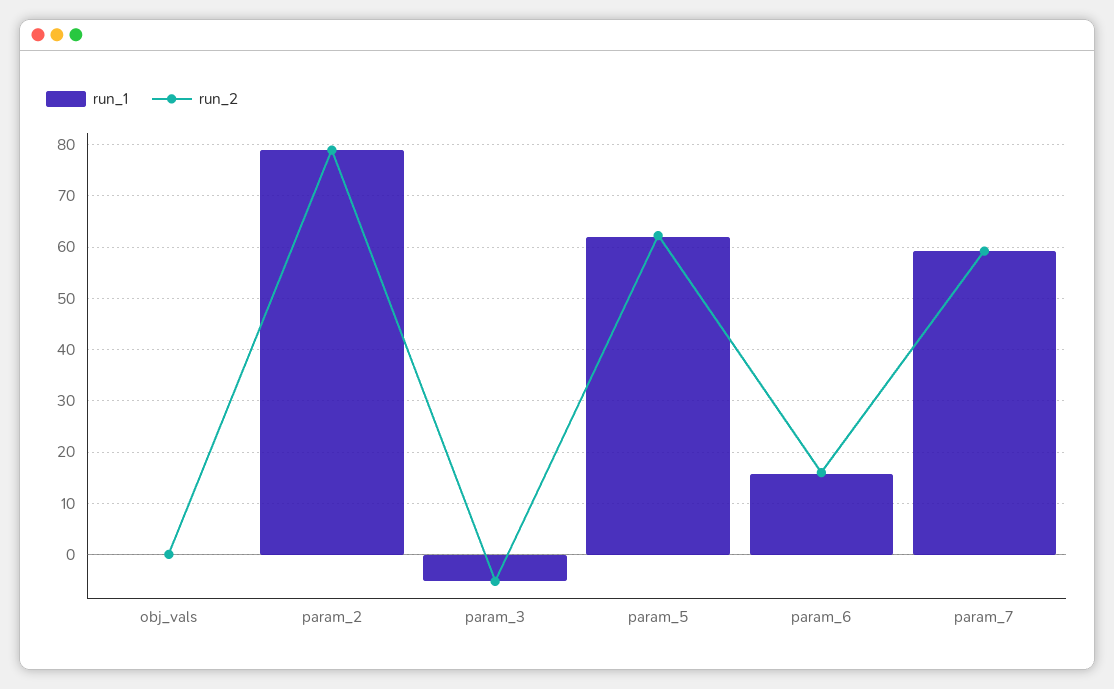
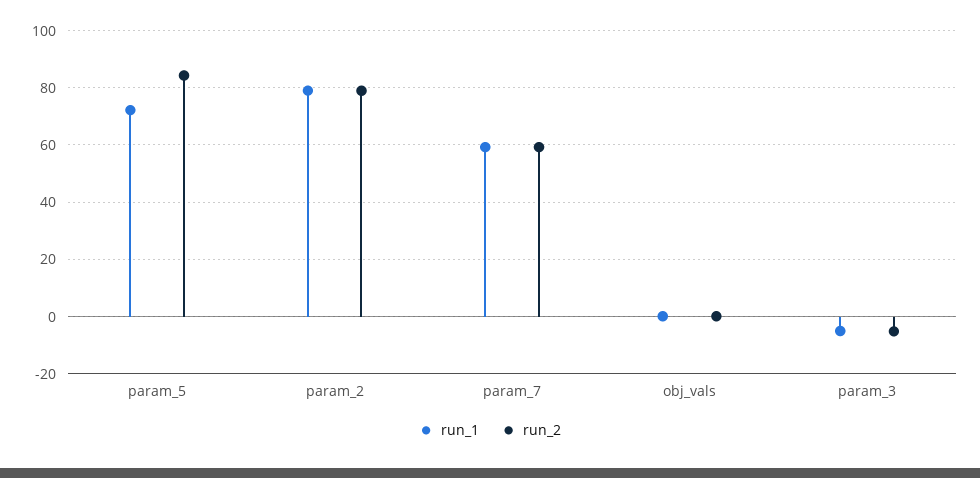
run_1, param_5: 62 -> 72.5
run_2, param_5: 62 -> 85
run_1, param_6: 16 -> none
run_2, param_6: 16 -> none

